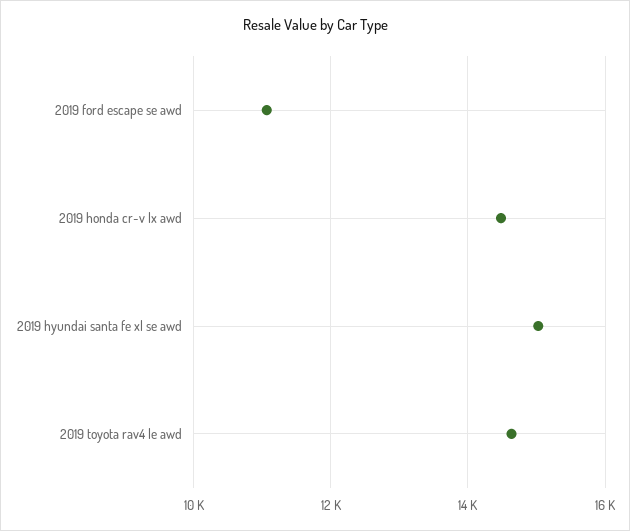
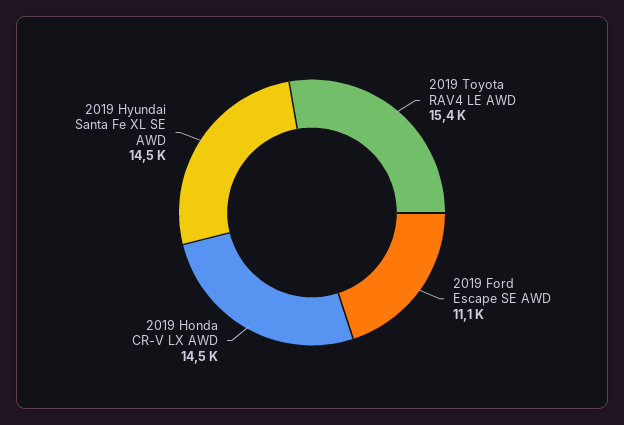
2019 hyundai santa fe xl se awd: 15000 -> 14500
2019 toyota rav4 le awd: 14600 -> 15400

